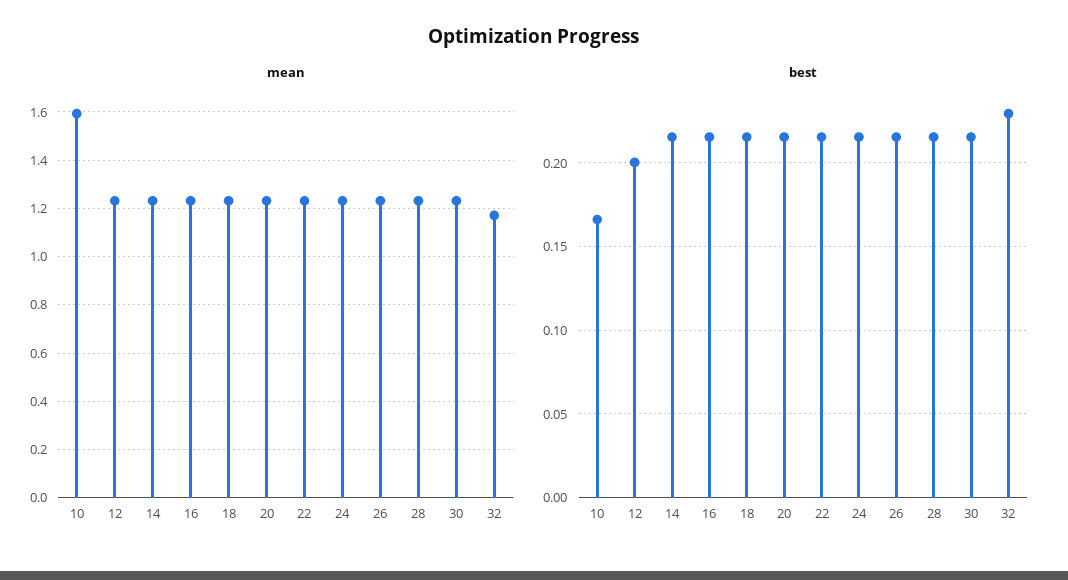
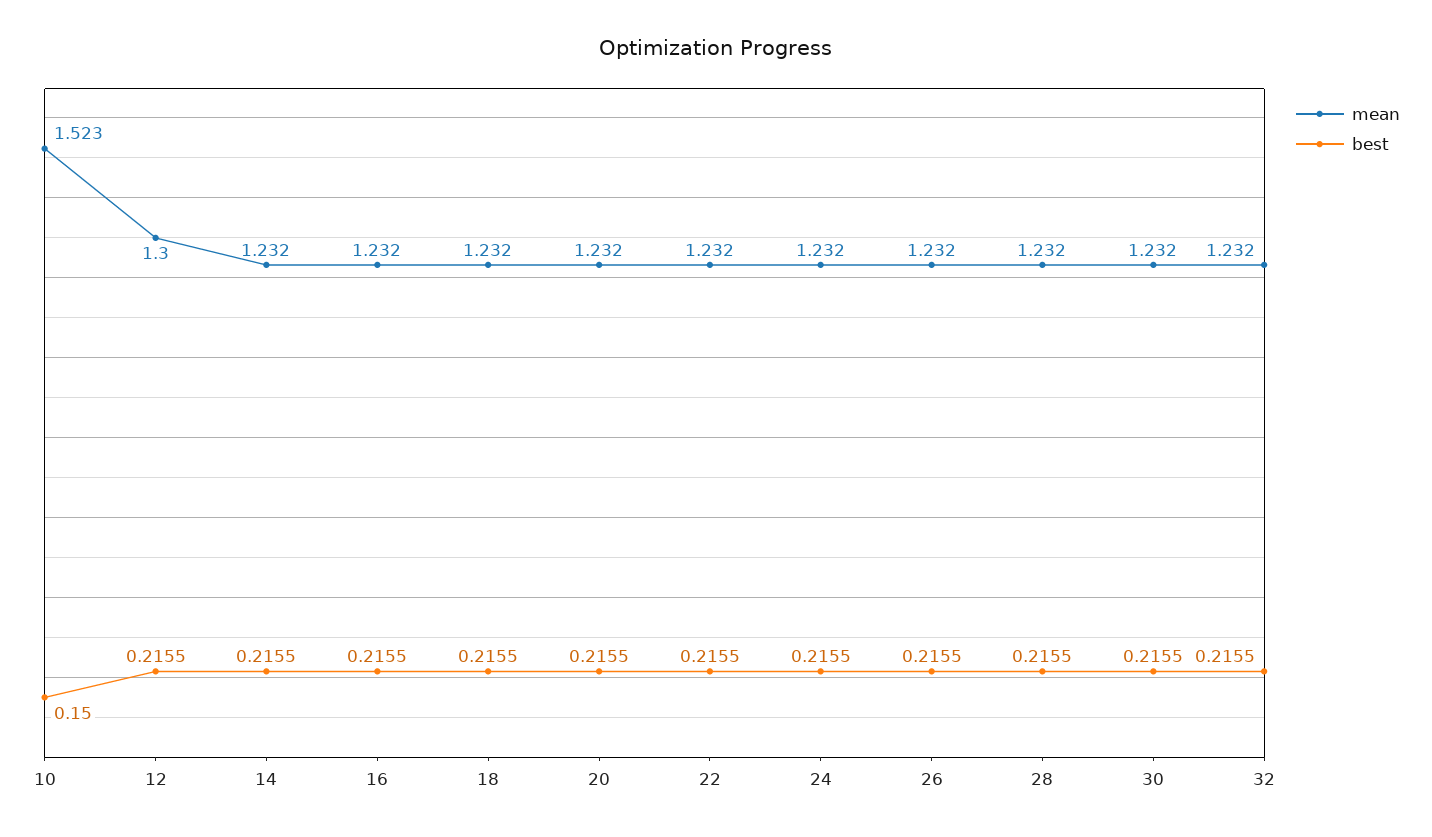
mean, 10: 1.6 -> 1.523
mean, 12: 1.225 -> 1.3
mean, 32: 1.175 -> 1.232
best, 10: 0.165 -> 0.15
best, 12: 0.2 -> 0.2155
best, 32: 0.23 -> 0.2155

